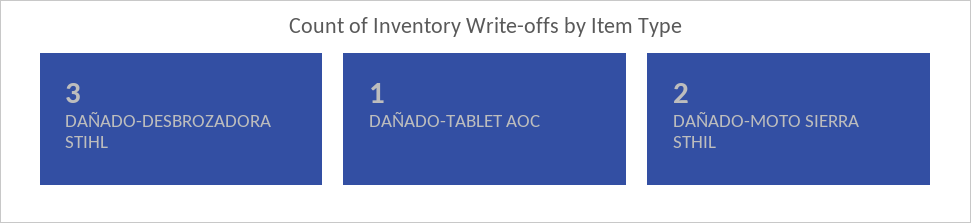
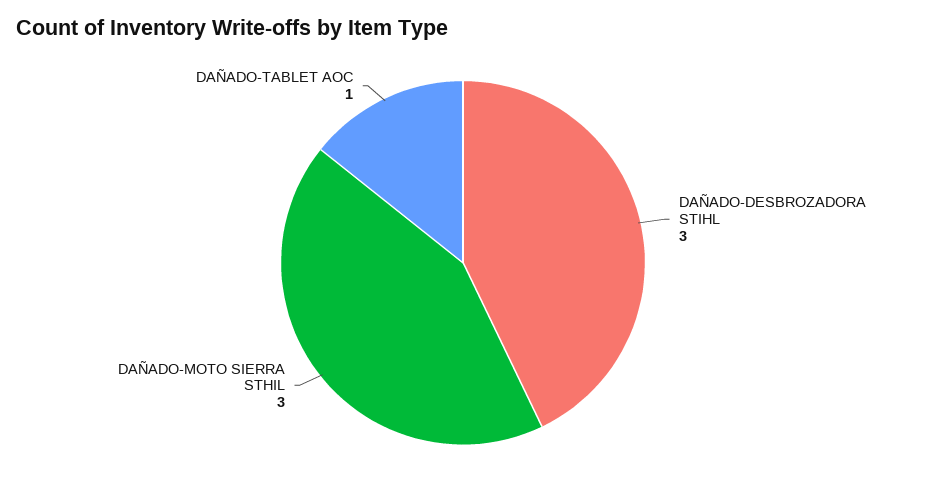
DAÑADO-MOTO SIERRA STHIL: 2 -> 3

